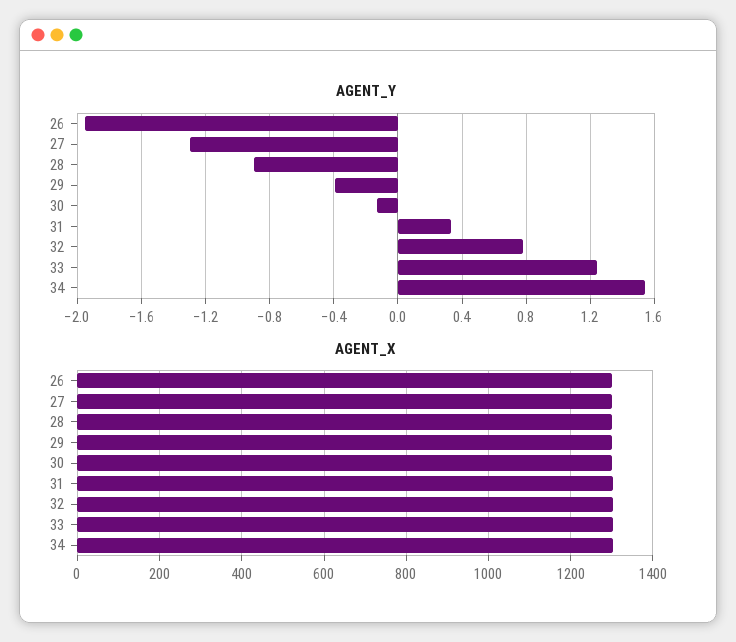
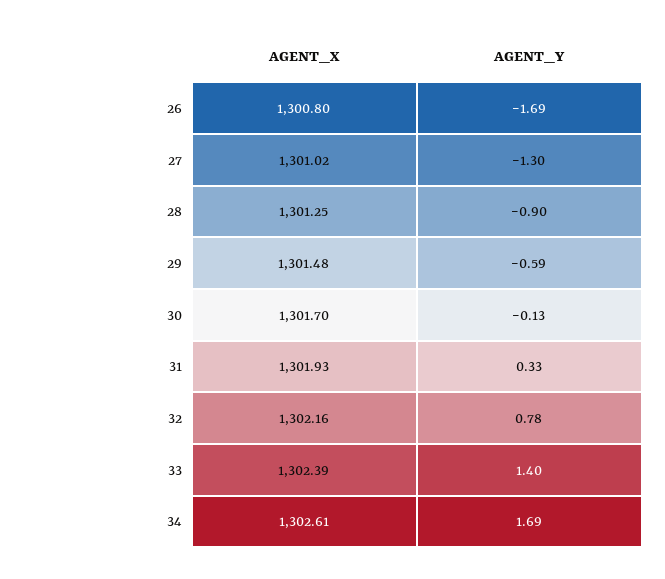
AGENT_Y, 26: -1.95 -> -1.69
AGENT_Y, 29: -0.4 -> -0.59
AGENT_Y, 33: 1.25 -> 1.4
AGENT_Y, 34: 1.55 -> 1.69

